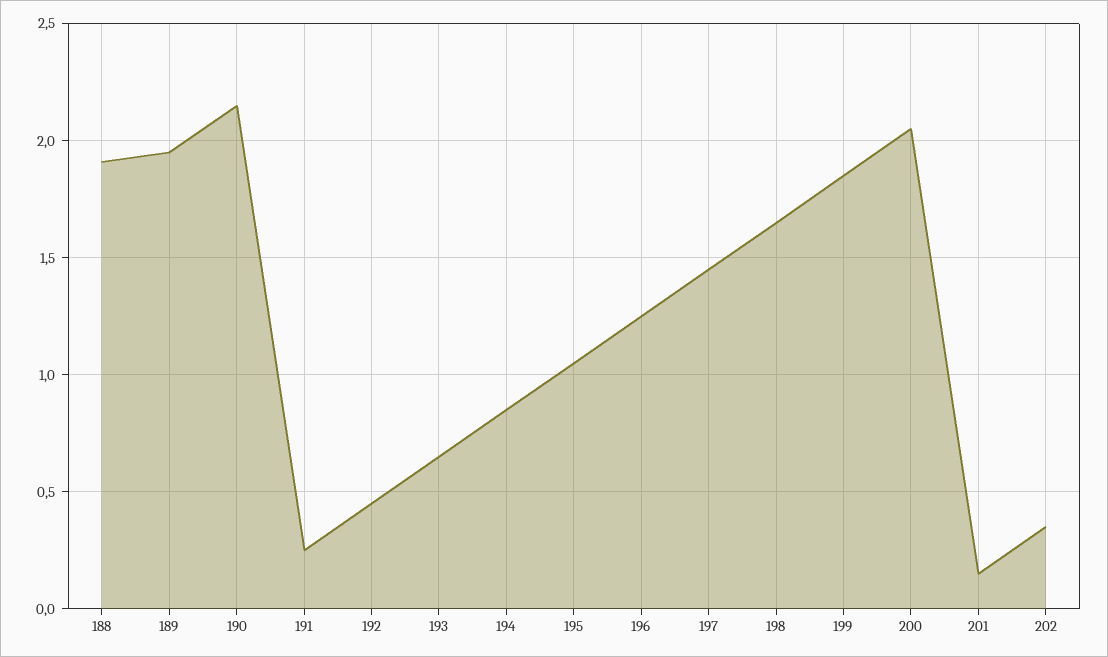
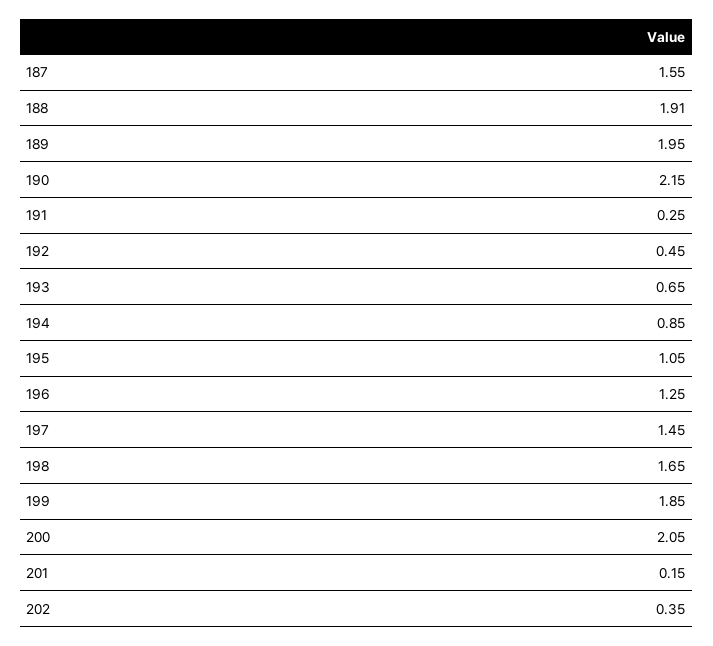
187: none -> 1.55

